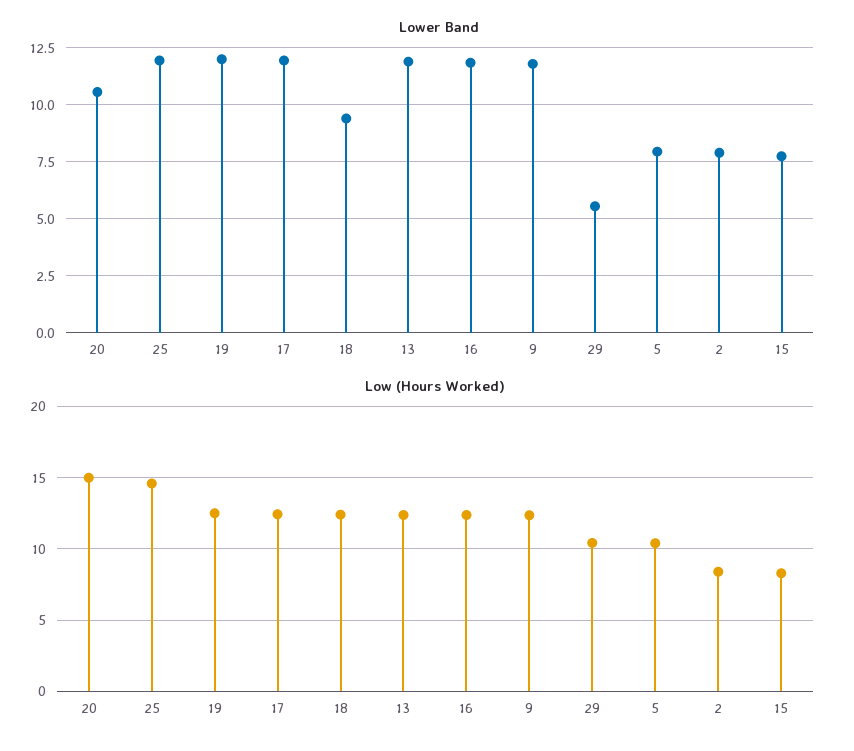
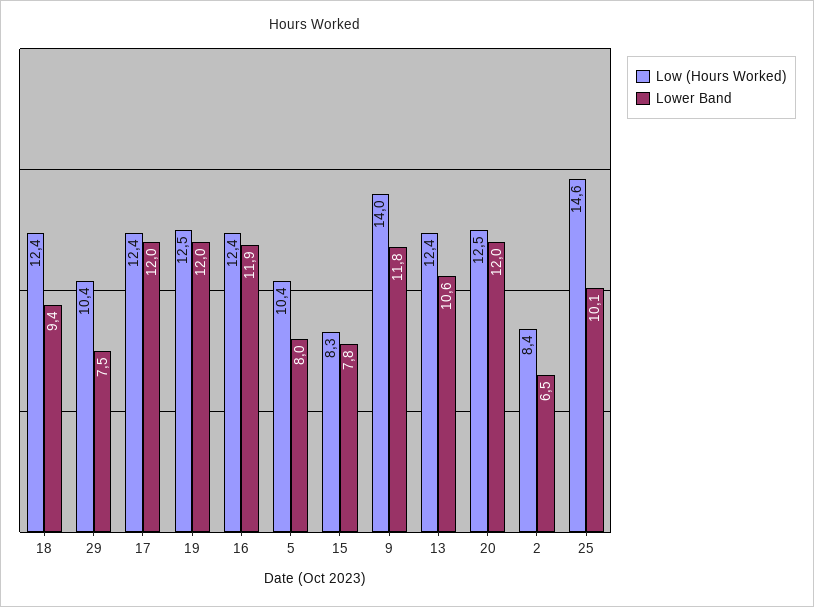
Lower Band, 20: 10.5 -> 12
Lower Band, 25: 12 -> 10.1
Lower Band, 13: 12 -> 10.6
Lower Band, 29: 5.5 -> 7.5
Lower Band, 2: 8 -> 6.5
Low (Hours Worked), 20: 15 -> 12.5
Low (Hours Worked), 9: 12.5 -> 14

